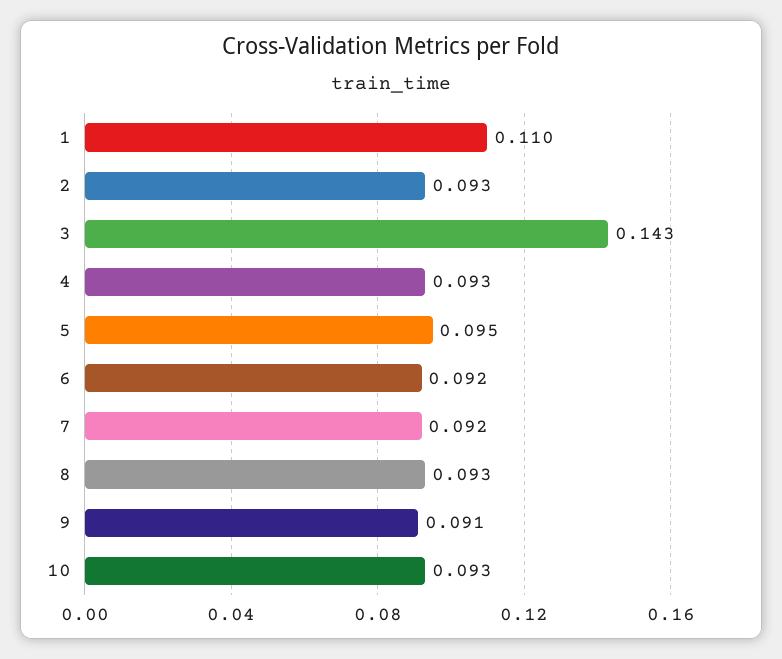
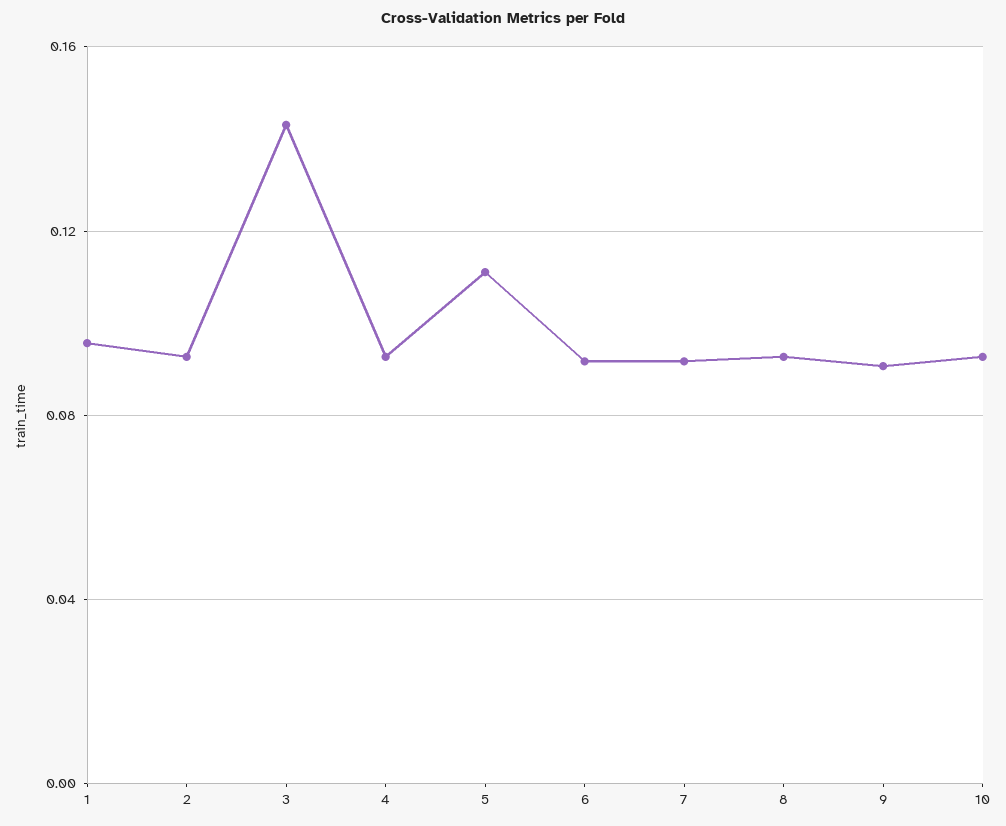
1: 0.11 -> 0.095
5: 0.095 -> 0.11

